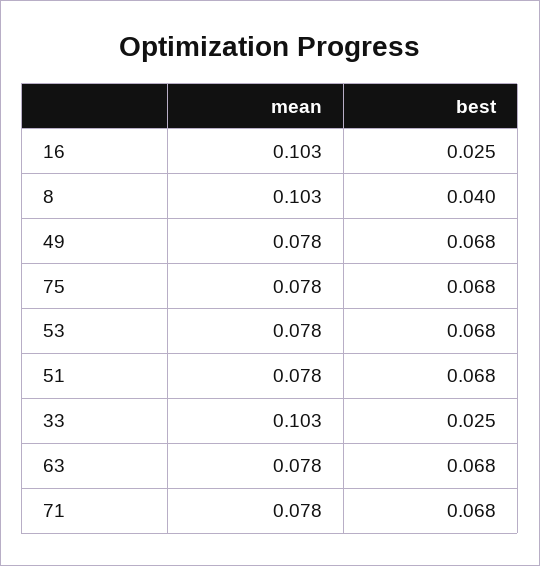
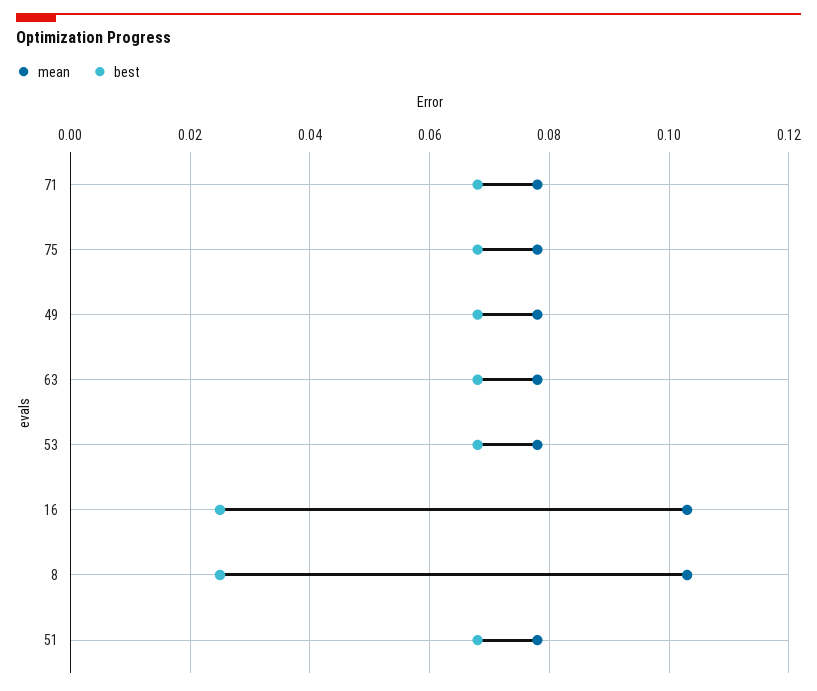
best, 8: 0.04 -> 0.025
mean, 33: 0.103 -> none
best, 33: 0.025 -> none

